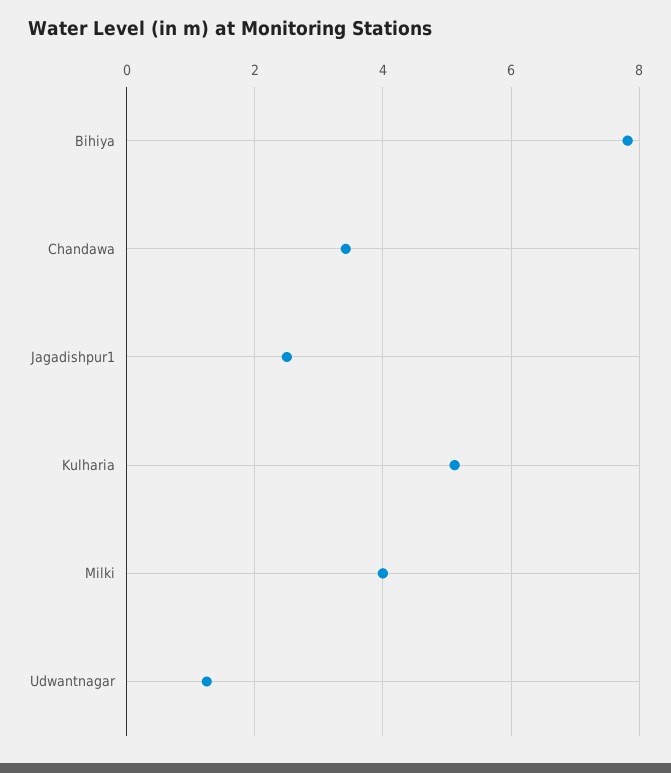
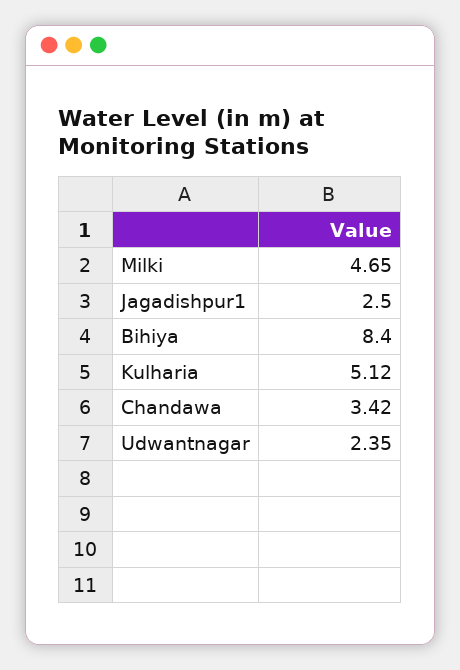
Bihiya: 7.8 -> 8.4
Milki: 4 -> 4.65
Udwantnagar: 1.2 -> 2.35

